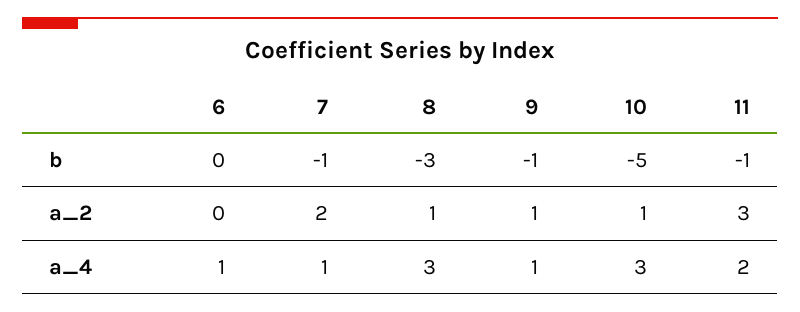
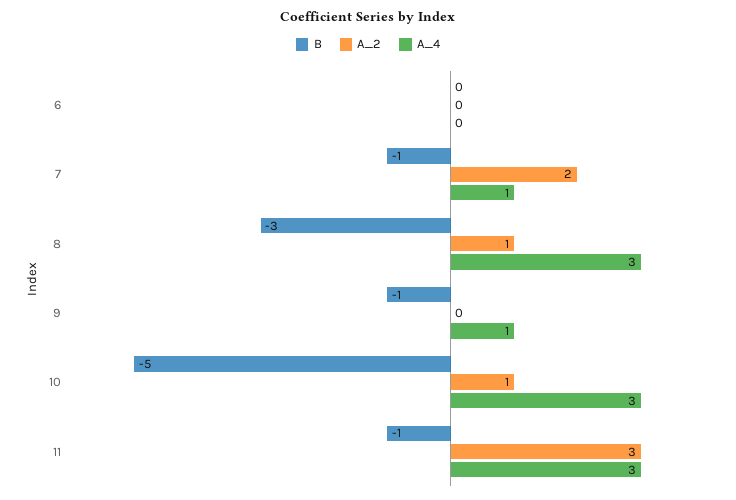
a_2, 9: 1 -> 0
a_4, 6: 1 -> 0
a_4, 11: 2 -> 3

